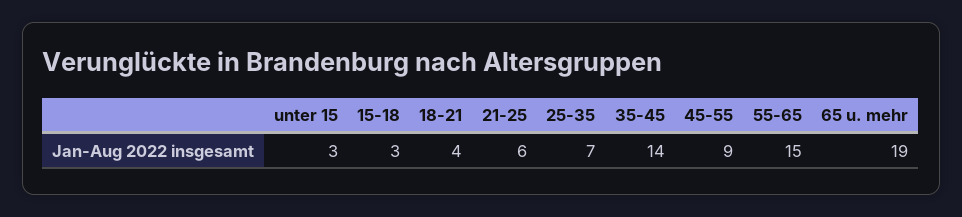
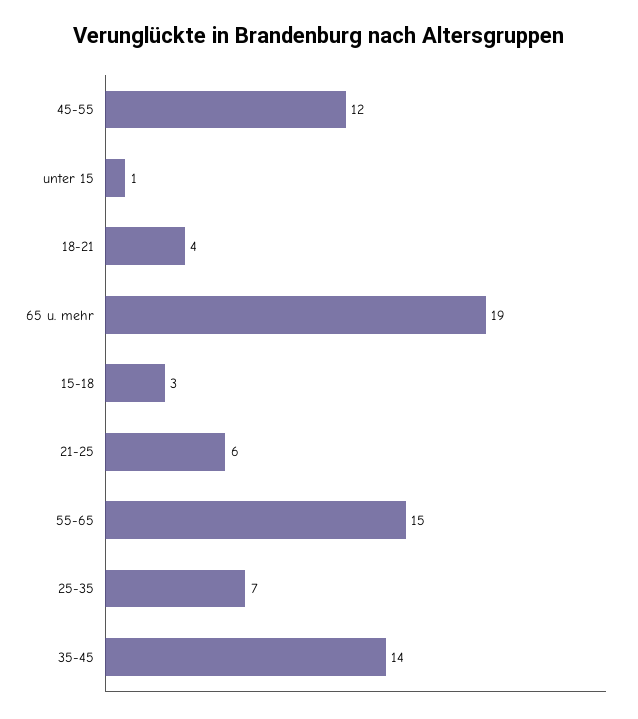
unter 15: 3 -> 1
45-55: 9 -> 12

